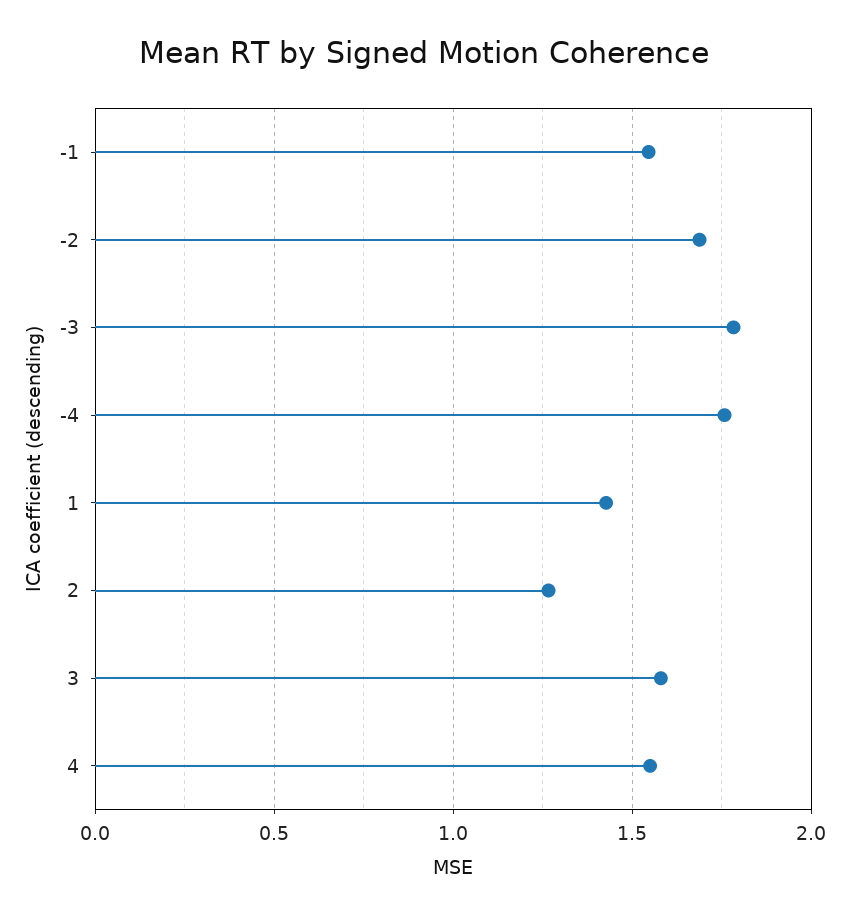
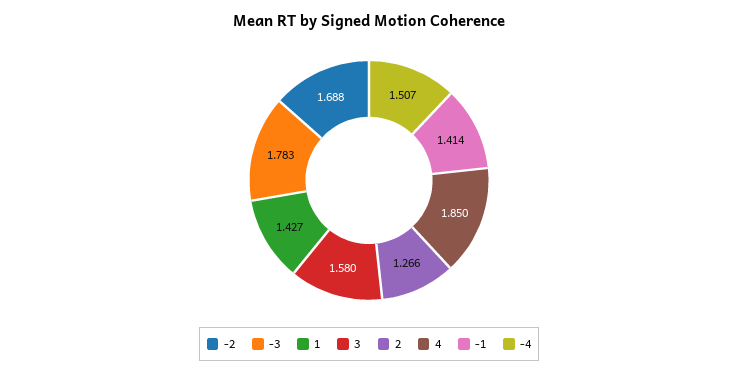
-1: 1.55 -> 1.414
-4: 1.75 -> 1.507
4: 1.55 -> 1.85

